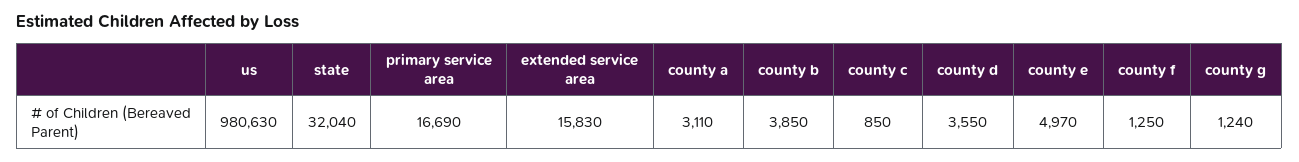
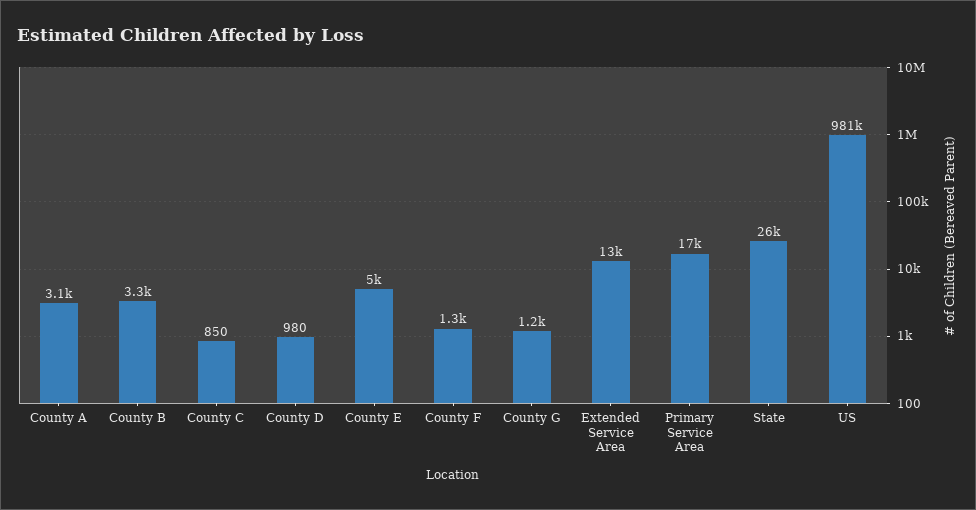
state: 32040 -> 26000
extended service area: 15830 -> 13000
county b: 3850 -> 3300
county d: 3550 -> 980

